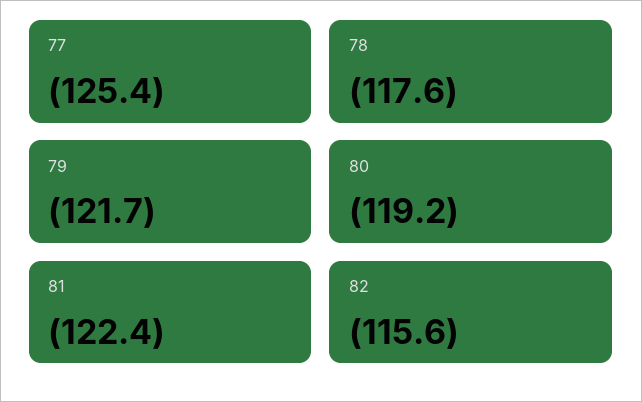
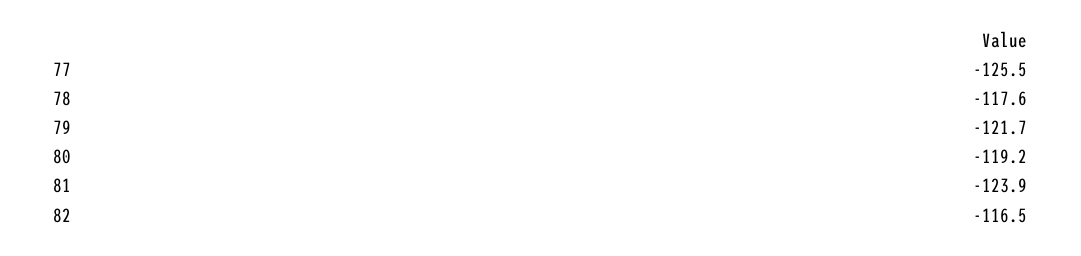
77: -125.4 -> -125.5
81: -122.4 -> -123.9
82: -115.6 -> -116.5

